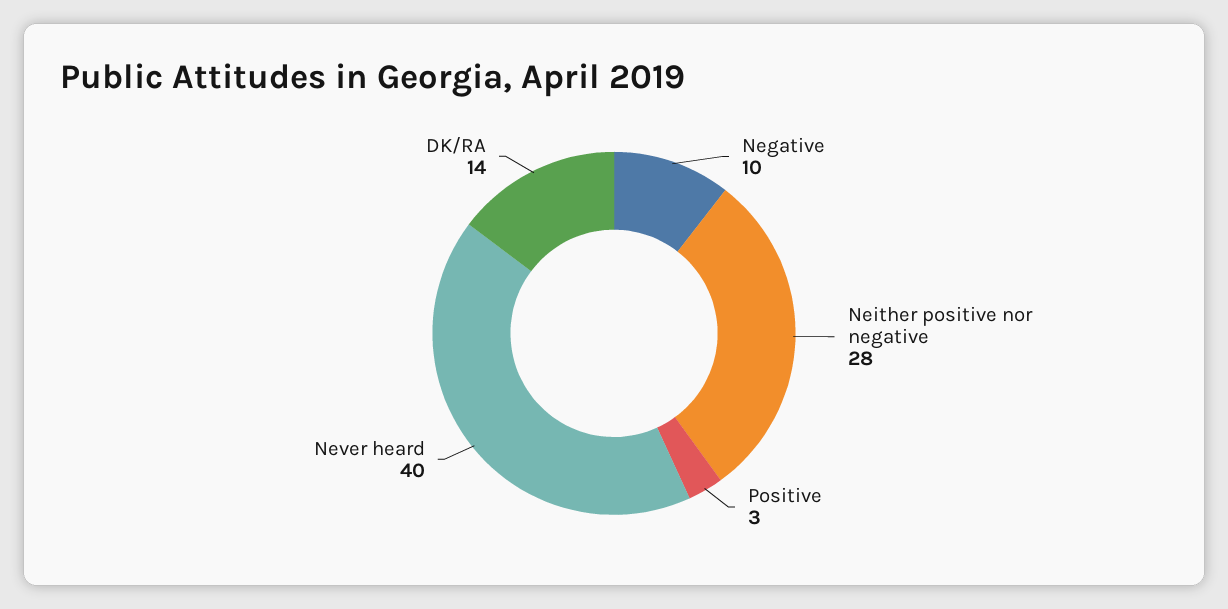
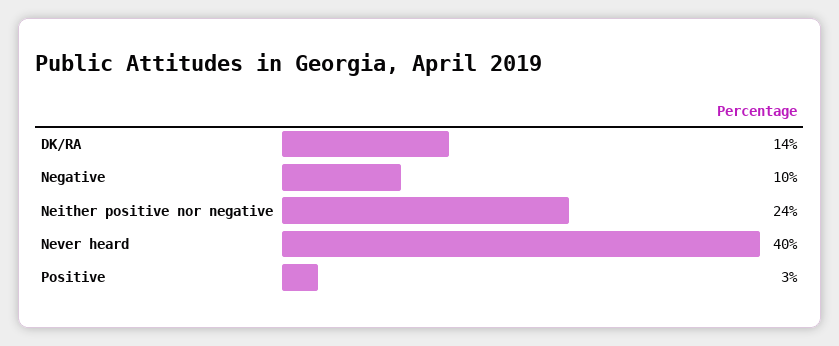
Neither positive nor negative: 28 -> 24

